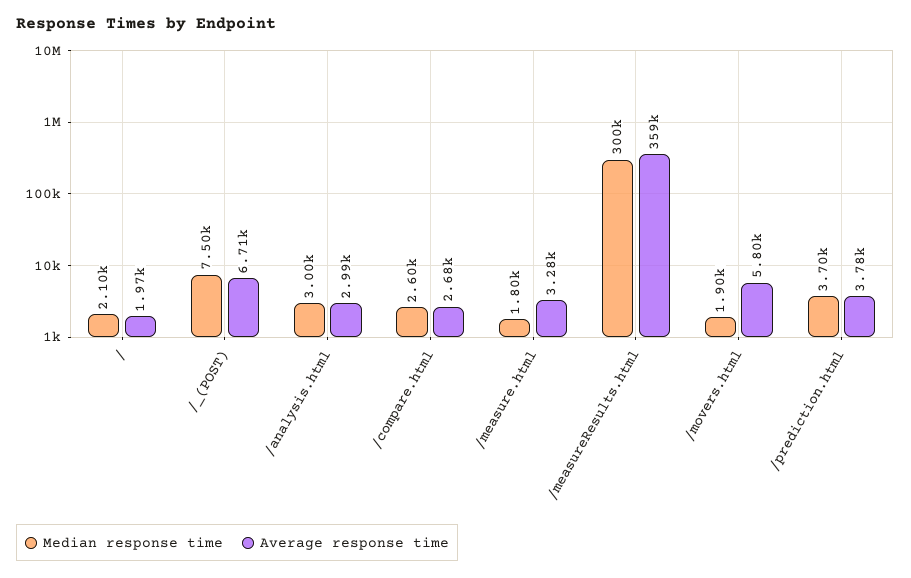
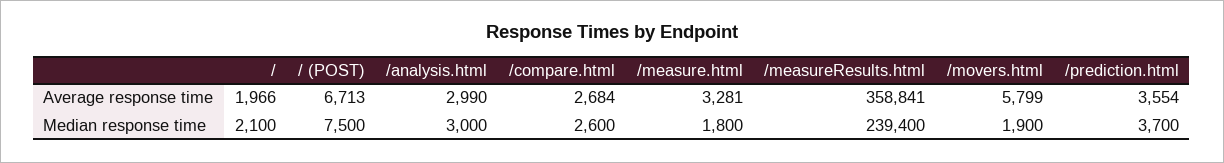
Median response time, /measureResults.html: 300000 -> 239400
Average response time, /prediction.html: 3780 -> 3554

